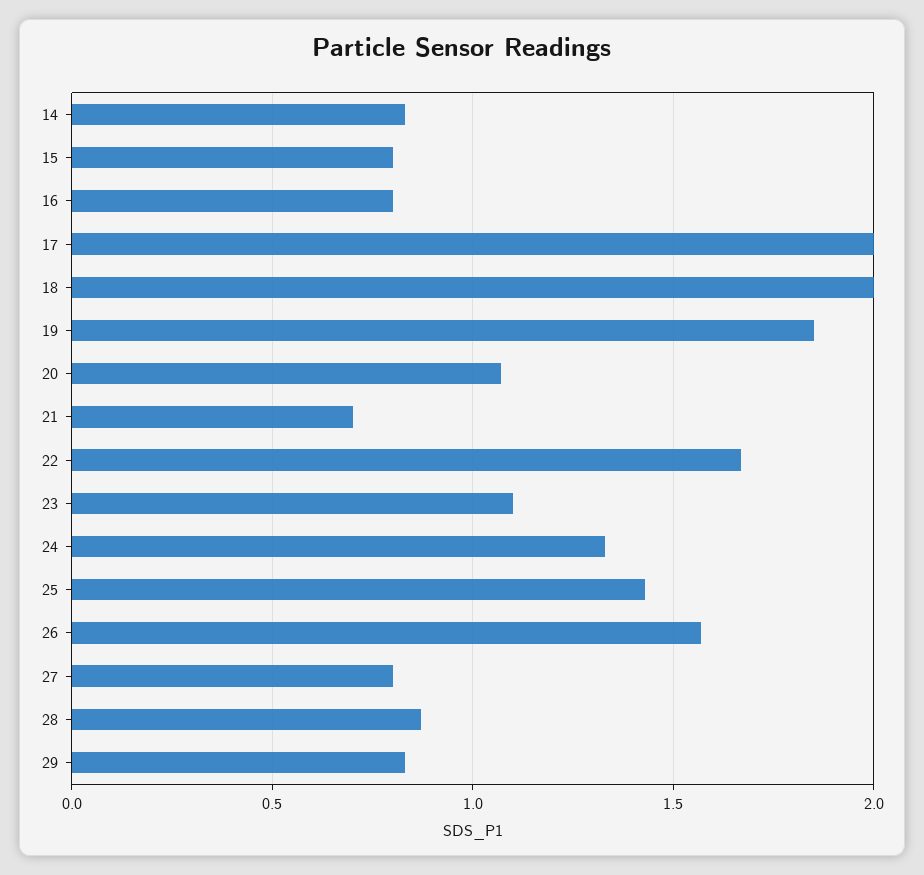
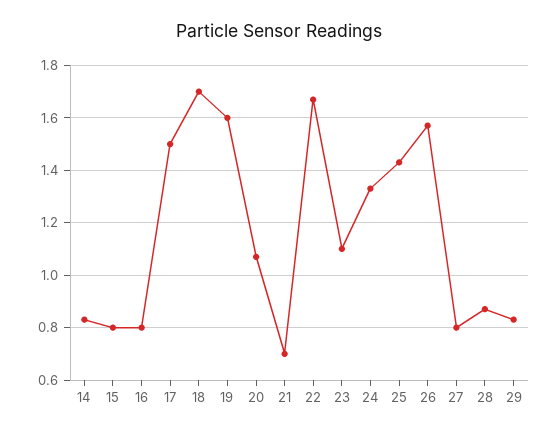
17: 2 -> 1.5
18: 2 -> 1.7
19: 1.85 -> 1.6

